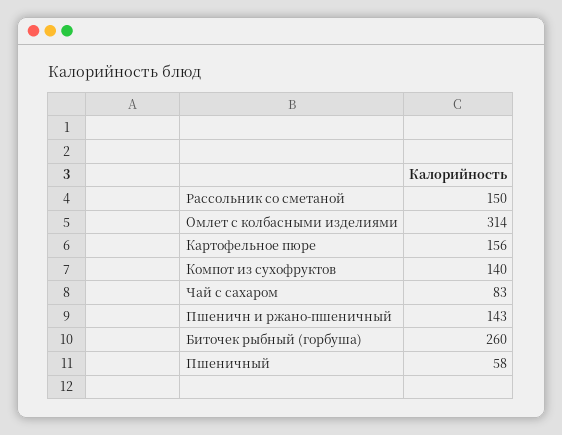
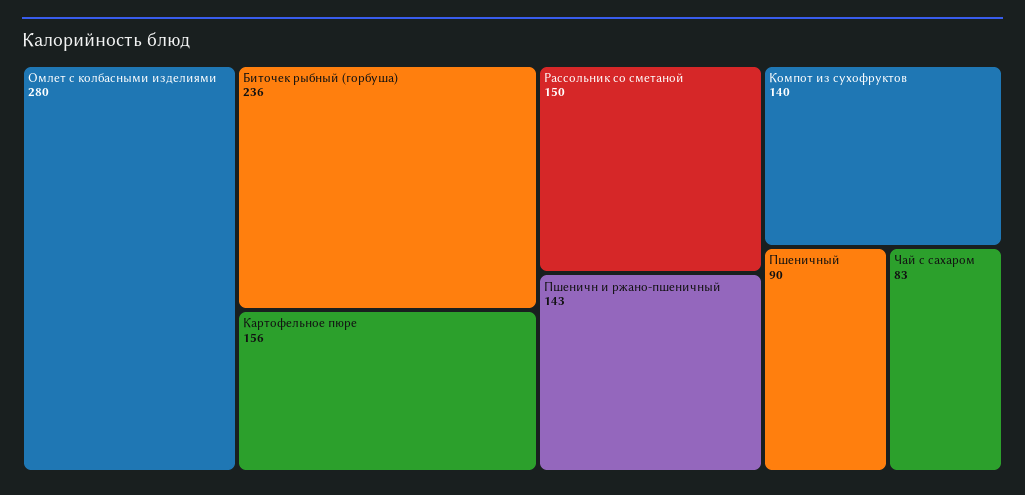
Омлет с колбасными изделиями: 314 -> 280
Биточек рыбный (горбуша): 260 -> 236
Пшеничный: 58 -> 90

